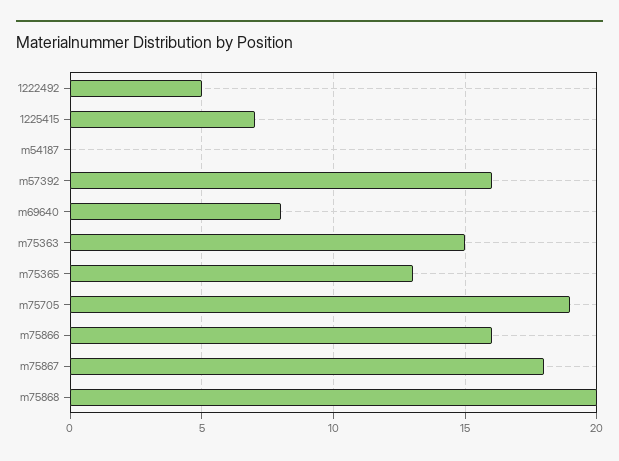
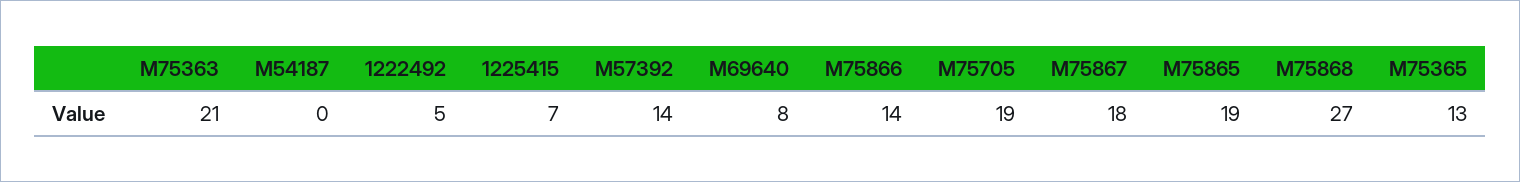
m57392: 16 -> 14
m75363: 15 -> 21
m75866: 16 -> 14
m75868: 20 -> 27
M75865: none -> 19

